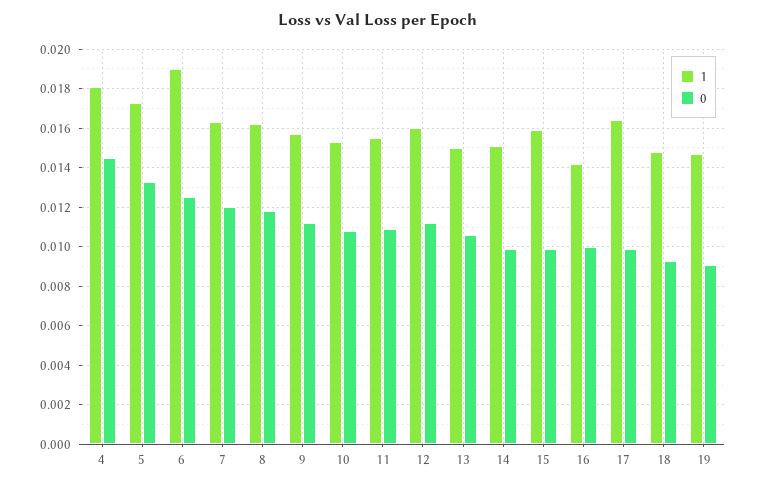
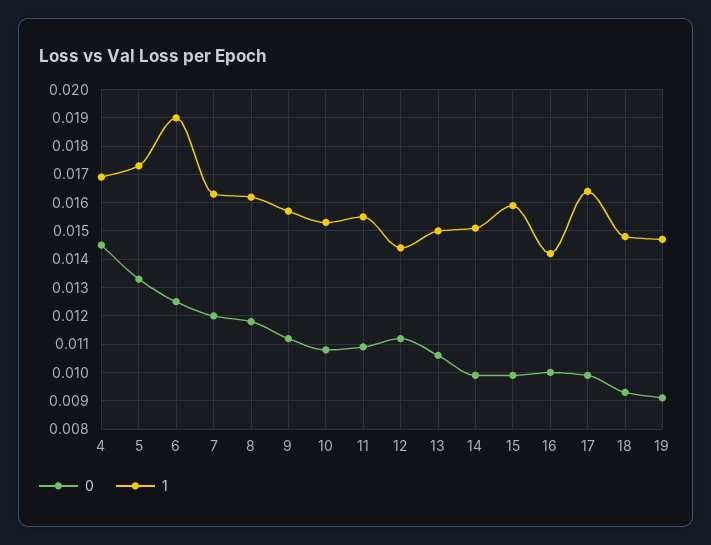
1, 4: 0.018 -> 0.017
1, 12: 0.016 -> 0.0145

